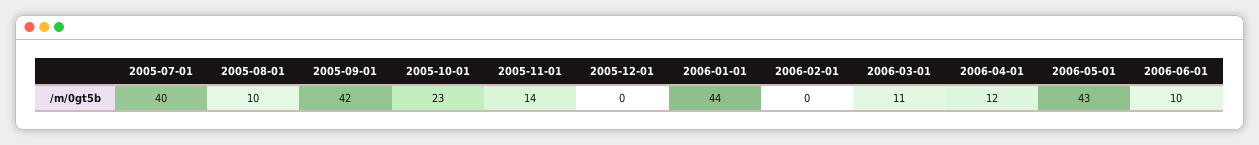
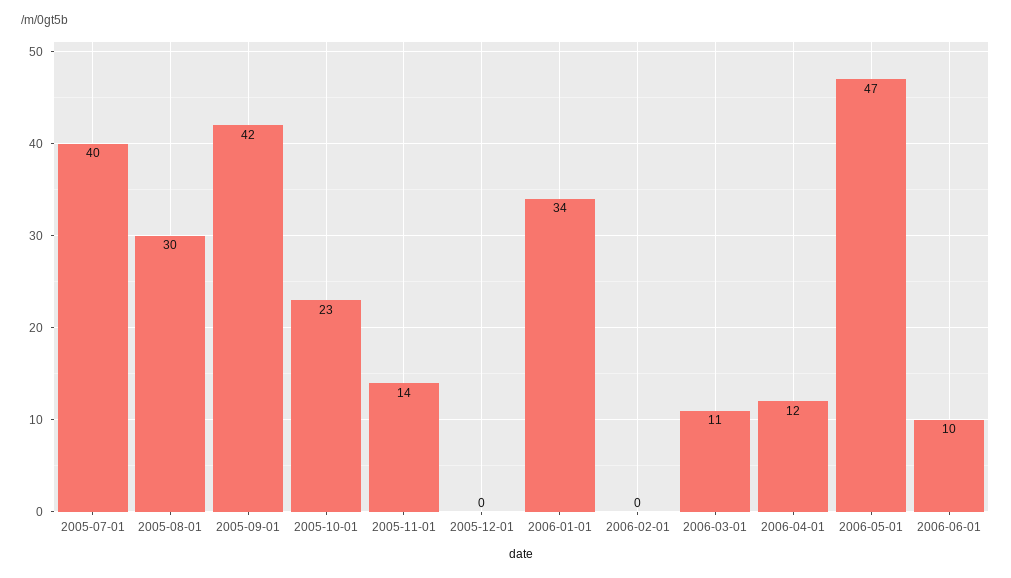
2005-08-01: 10 -> 30
2006-01-01: 44 -> 34
2006-05-01: 43 -> 47

